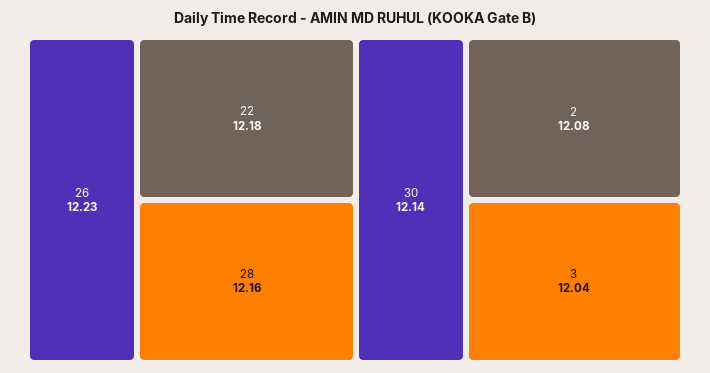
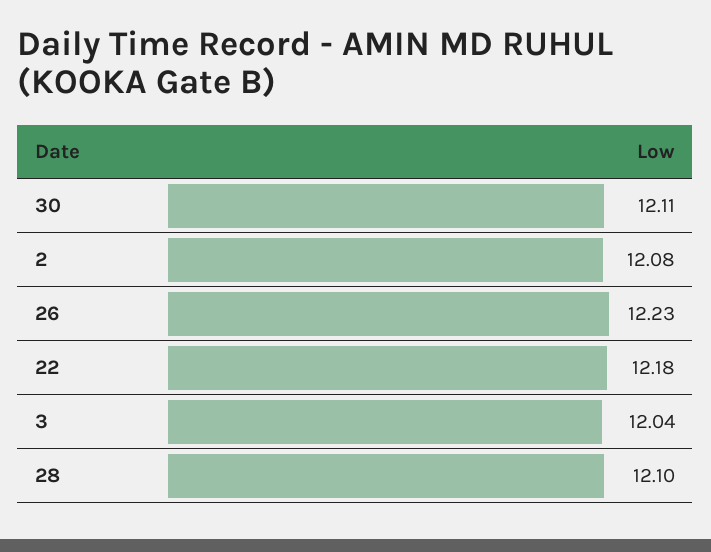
28: 12.16 -> 12.1
30: 12.14 -> 12.11

